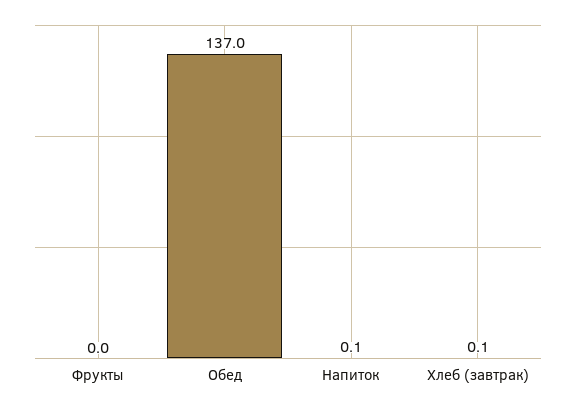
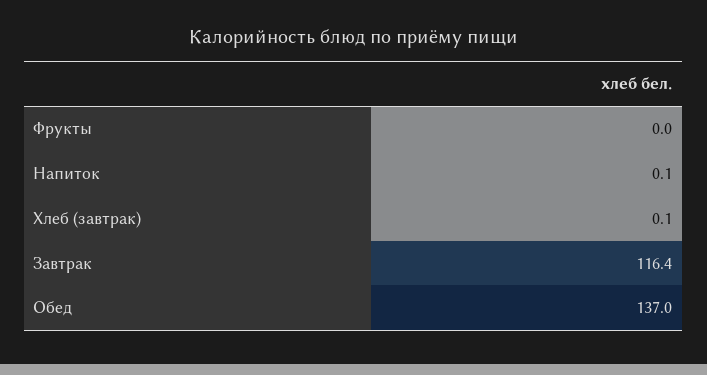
Завтрак: none -> 116.4

